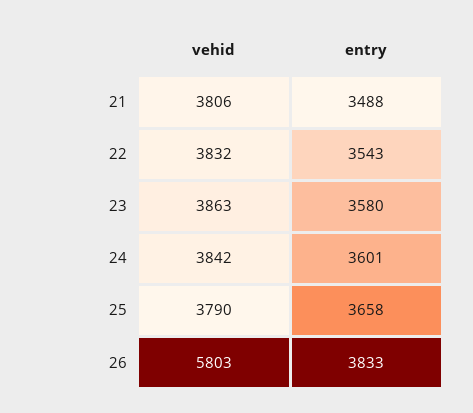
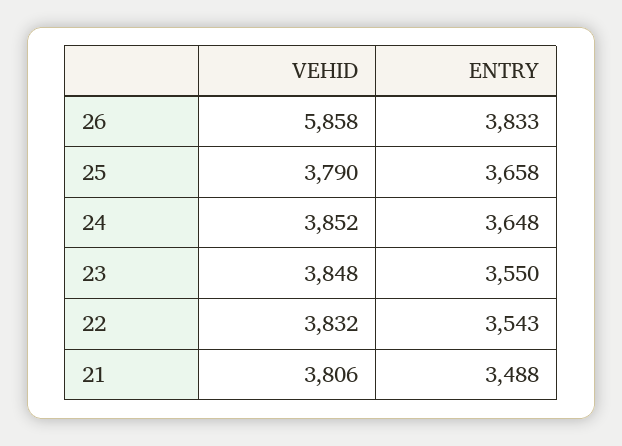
vehid, 23: 3863 -> 3848
entry, 23: 3580 -> 3550
vehid, 24: 3842 -> 3852
entry, 24: 3601 -> 3648
vehid, 26: 5803 -> 5858

